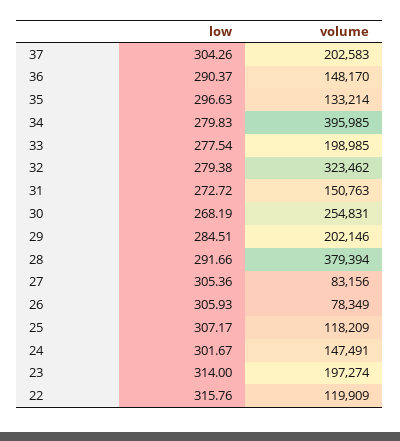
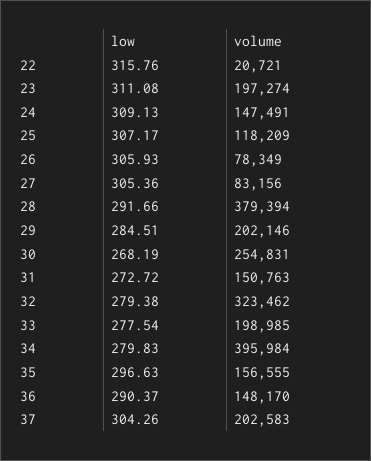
volume, 35: 133214 -> 156555
volume, 34: 395985 -> 395984
low, 24: 301.67 -> 309.13
low, 23: 314 -> 311.08
volume, 22: 119909 -> 20721

